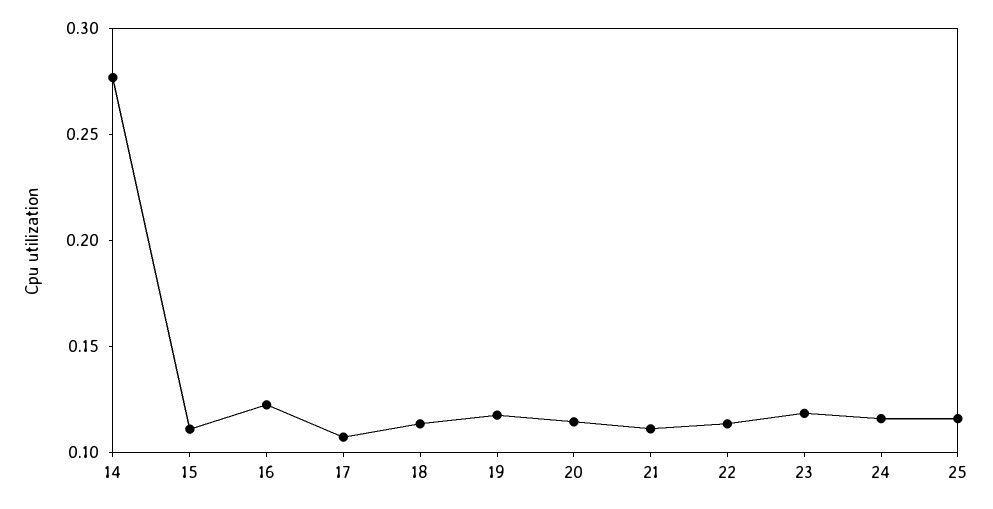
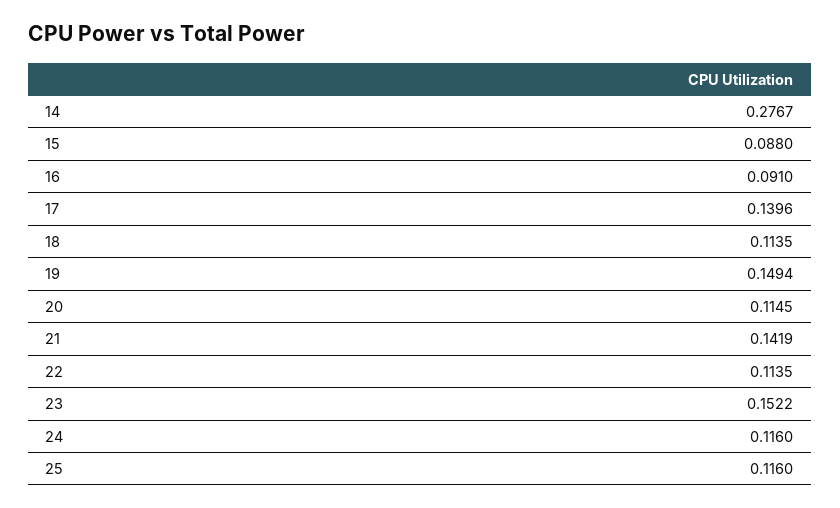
15: 0.11 -> 0.088
16: 0.12 -> 0.091
17: 0.11 -> 0.1396
19: 0.12 -> 0.1494
21: 0.11 -> 0.1419
23: 0.12 -> 0.1522

